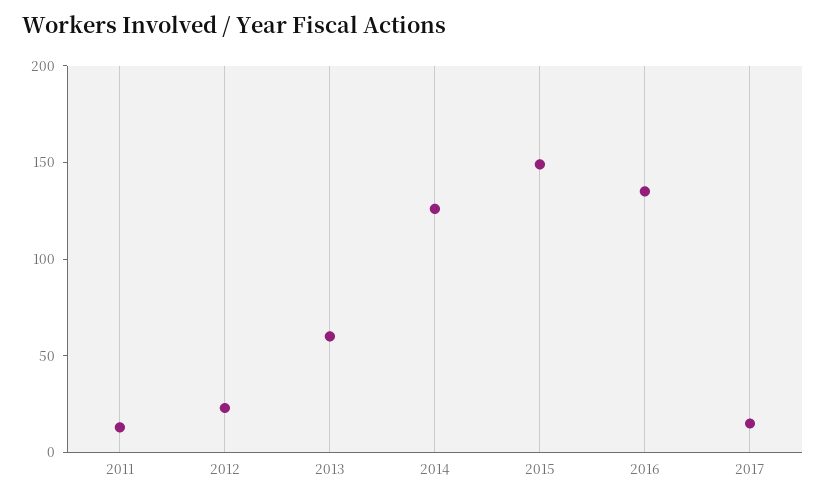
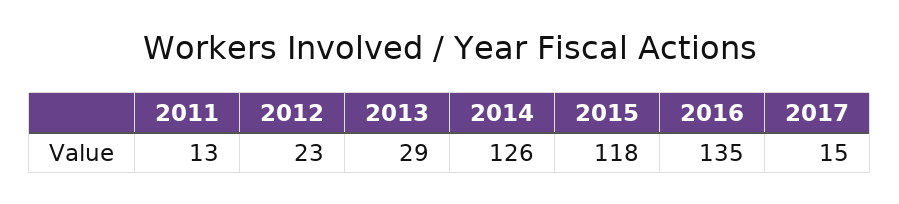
2013: 60 -> 29
2015: 150 -> 118

